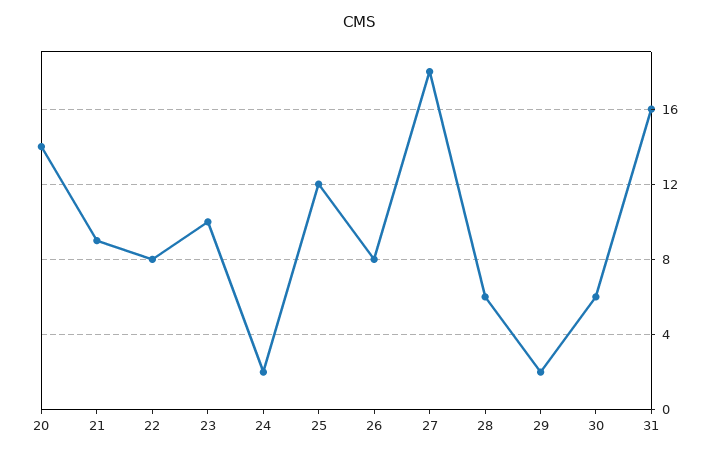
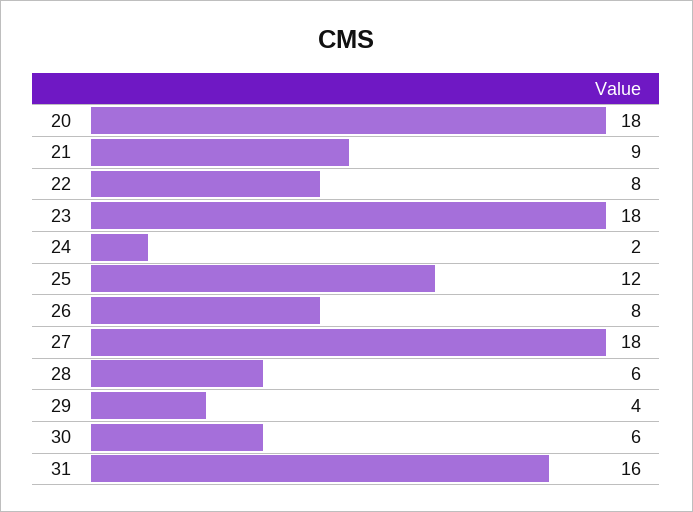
20: 14 -> 18
23: 10 -> 18
29: 2 -> 4

